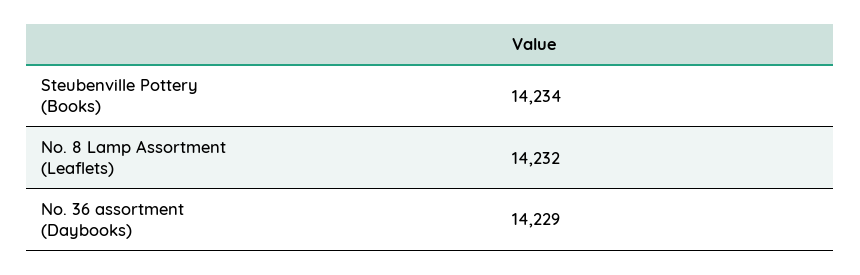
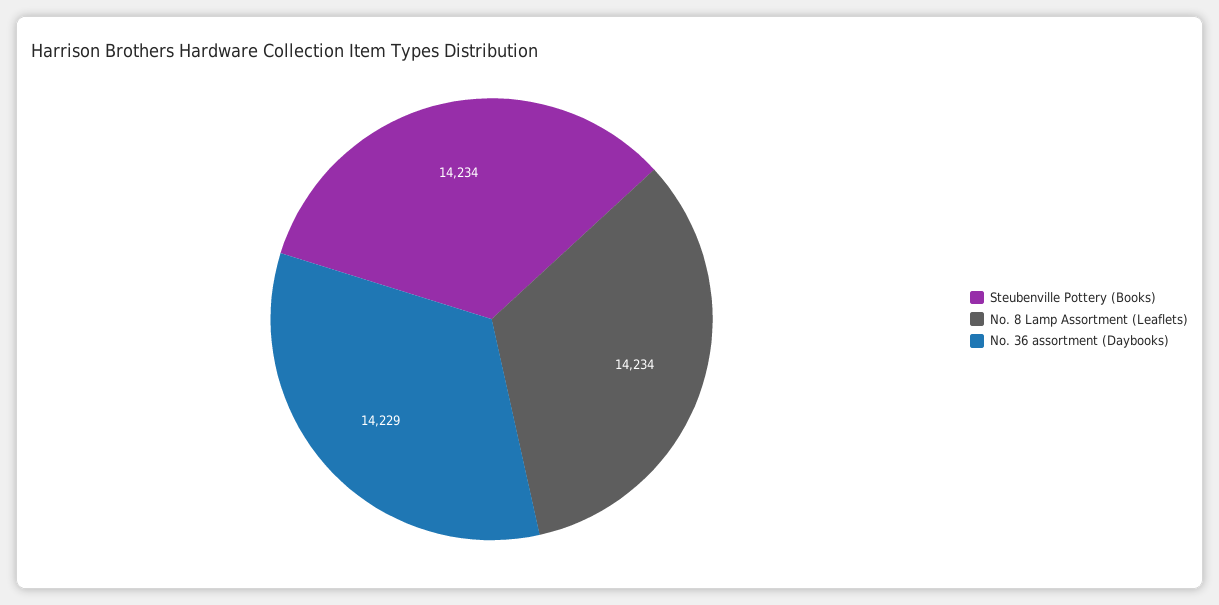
No. 8 Lamp Assortment (Leaflets): 14232 -> 14234

